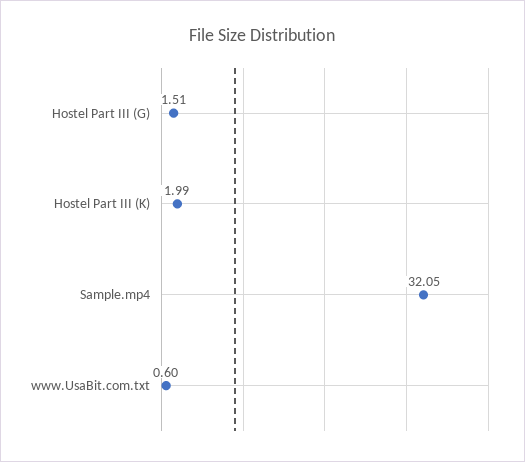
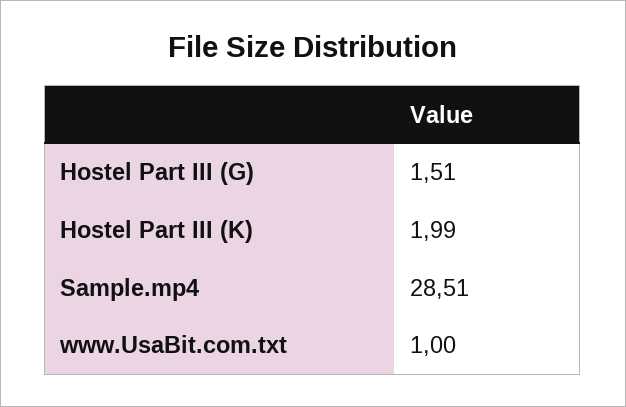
Sample.mp4: 32.05 -> 28.51
www.UsaBit.com.txt: 0.6 -> 1

